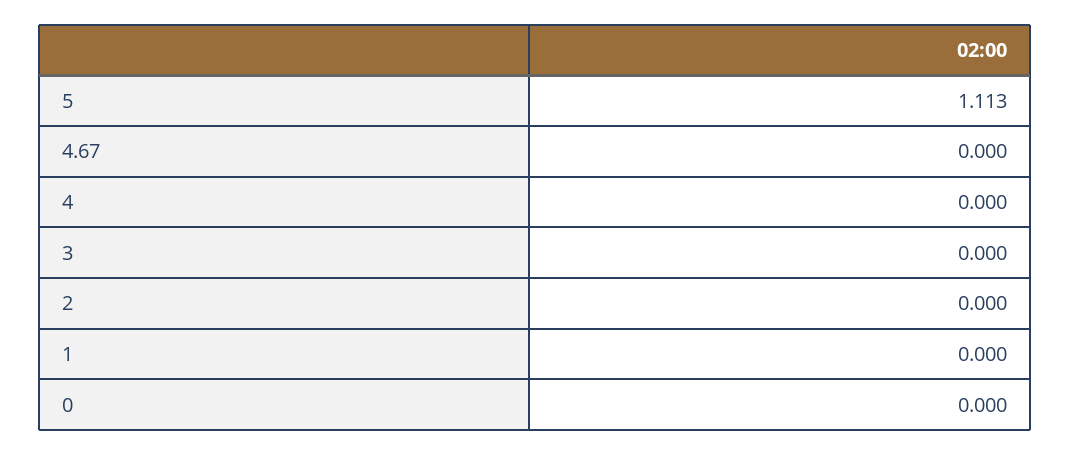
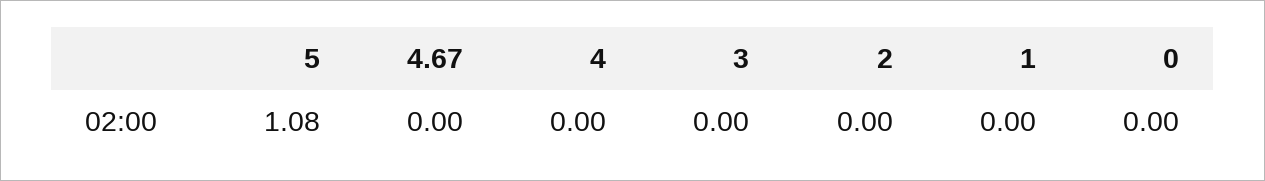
5: 1.113 -> 1.08

